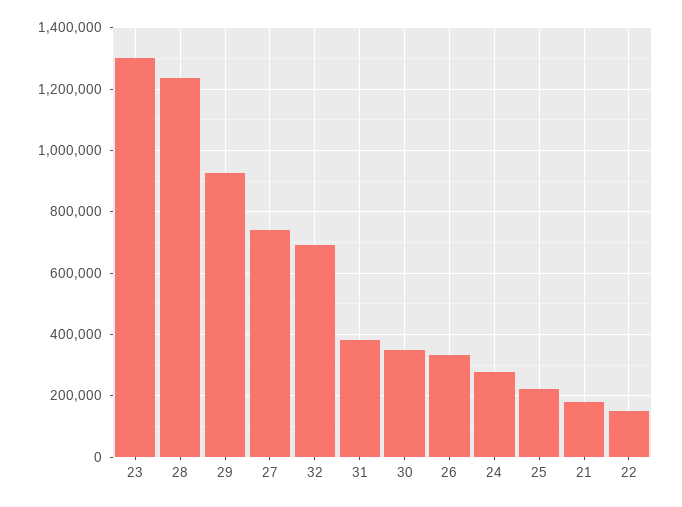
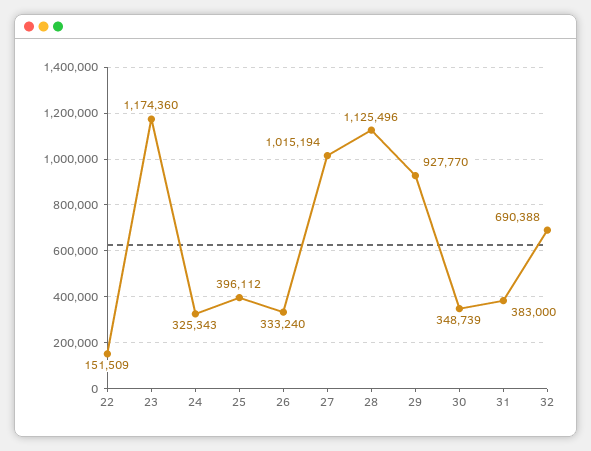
23: 1300000 -> 1174360
28: 1240000 -> 1125496
27: 740000 -> 1015194
24: 280000 -> 325343
25: 220000 -> 396112
21: 180000 -> none

